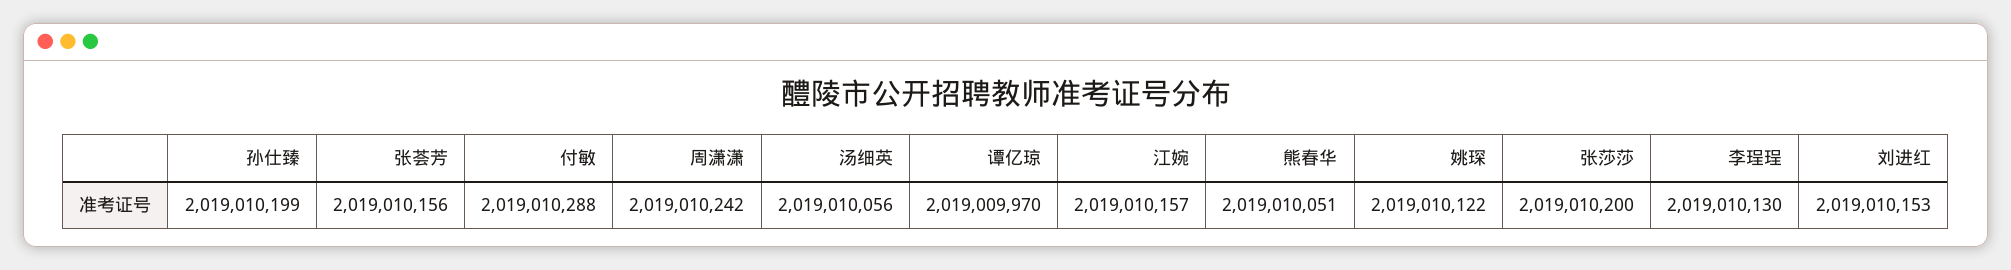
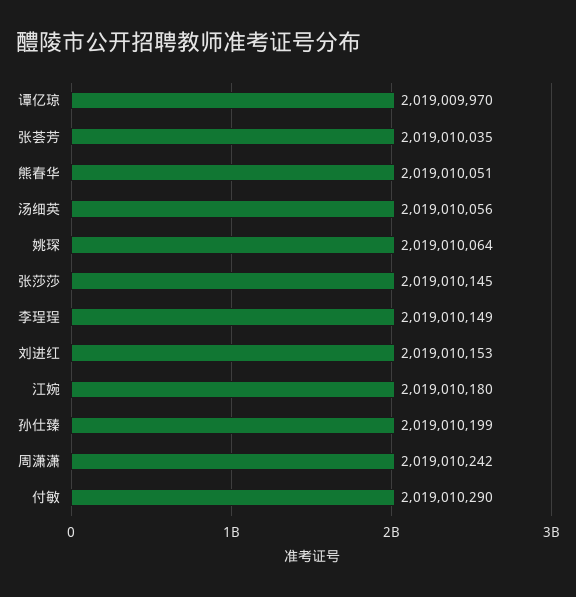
张荟芳: 2019010156 -> 2019010035
付敏: 2019010288 -> 2019010290
江婉: 2019010157 -> 2019010180
姚琛: 2019010122 -> 2019010064
张莎莎: 2019010200 -> 2019010145
李珵珵: 2019010130 -> 2019010149

